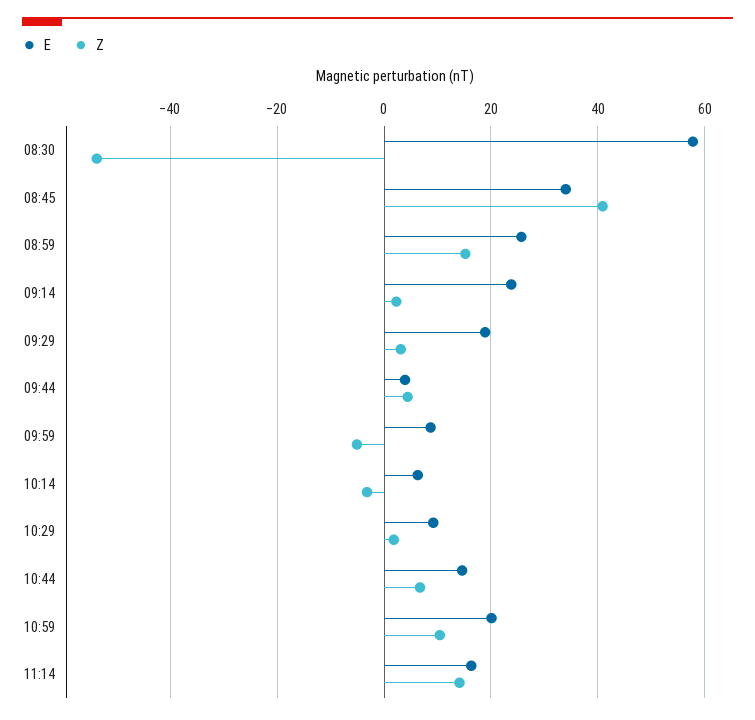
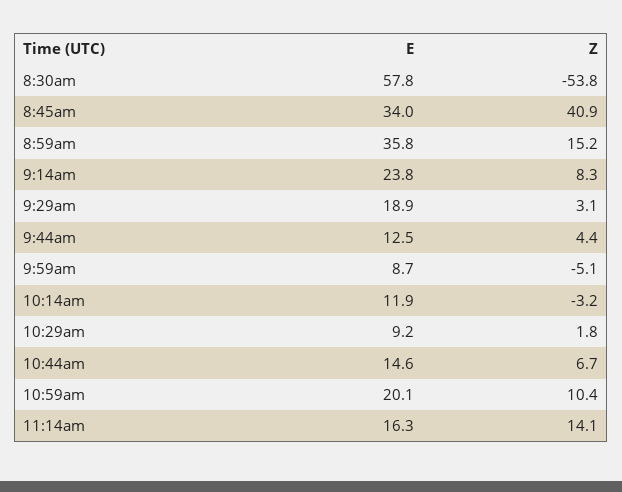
E, 08:59: 26 -> 35.8
Z, 09:14: 2 -> 8.3
E, 09:44: 4 -> 12.5
E, 10:14: 6 -> 11.9

